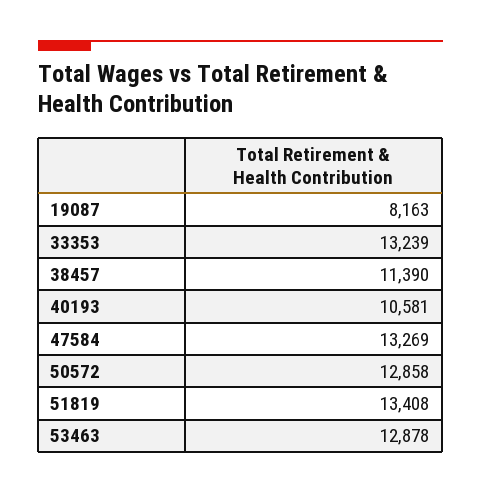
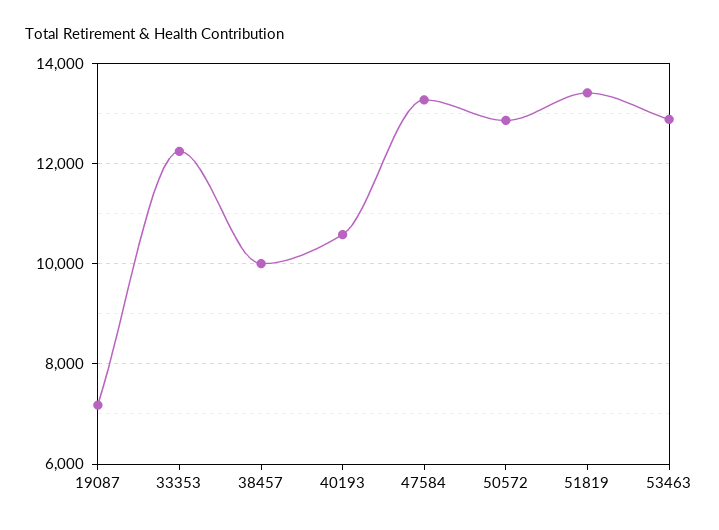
19087: 8163 -> 7200
33353: 13239 -> 12200
38457: 11390 -> 10000

